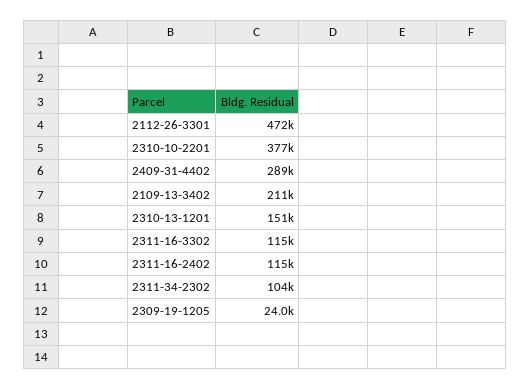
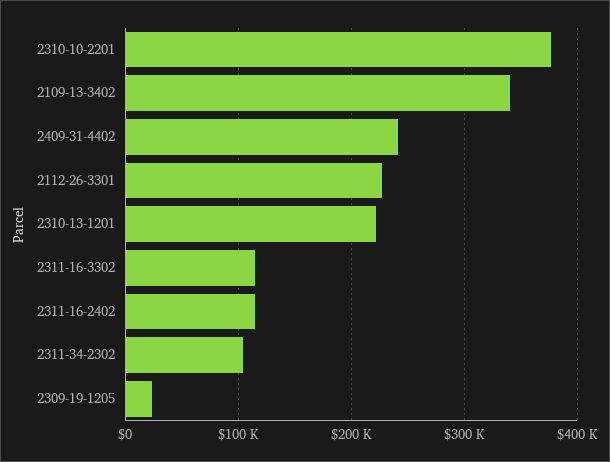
2112-26-3301: 472000 -> 230000
2409-31-4402: 289000 -> 240000
2109-13-3402: 211000 -> 340000
2310-13-1201: 151000 -> 220000

